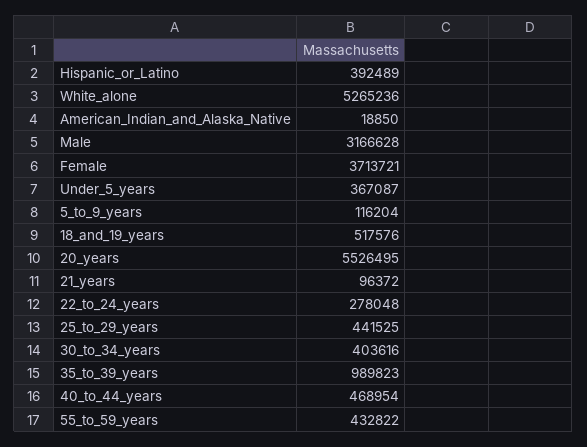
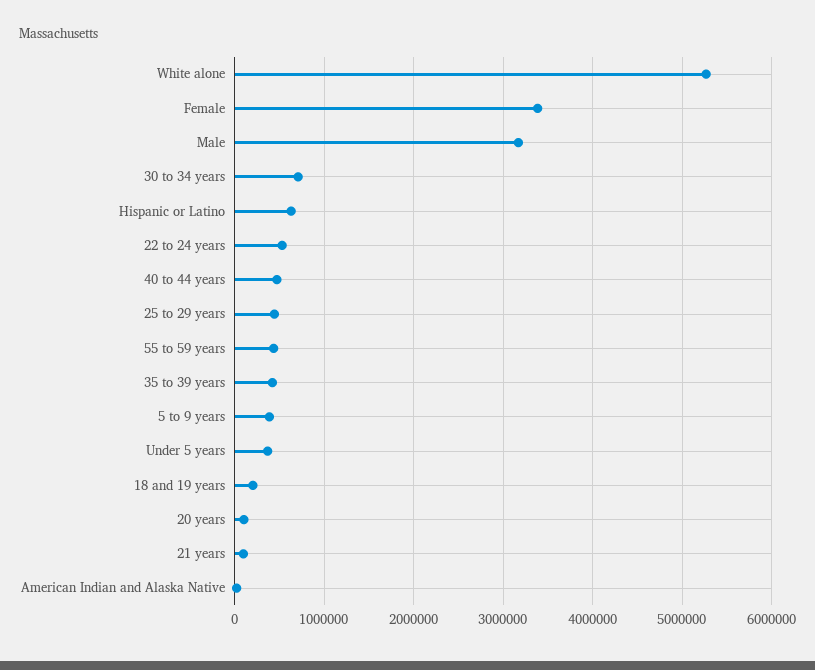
Hispanic_or_Latino: 392489 -> 600000
Female: 3713721 -> 3400000
5_to_9_years: 116204 -> 400000
18_and_19_years: 517576 -> 200000
20_years: 5526495 -> 100000
22_to_24_years: 278048 -> 500000
30_to_34_years: 403616 -> 700000
35_to_39_years: 989823 -> 400000

